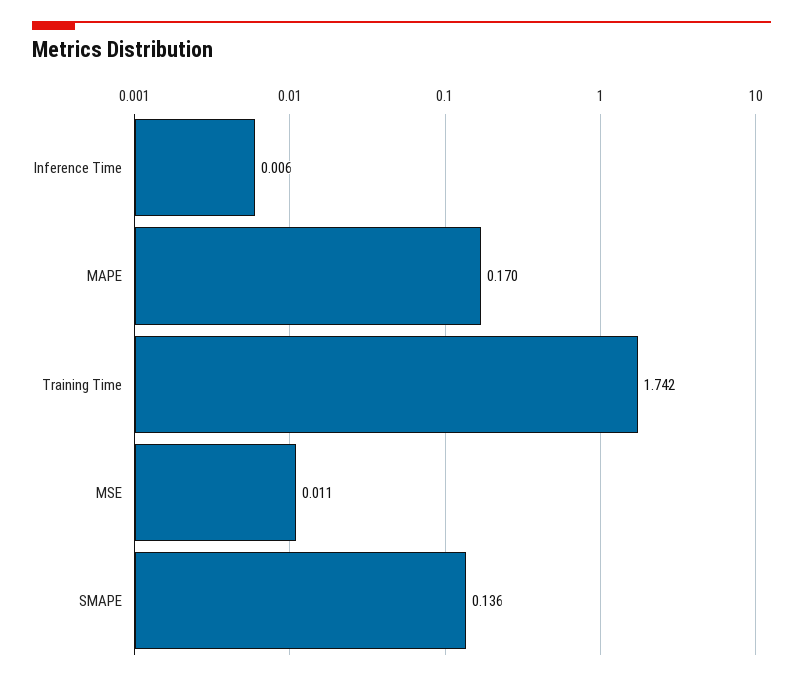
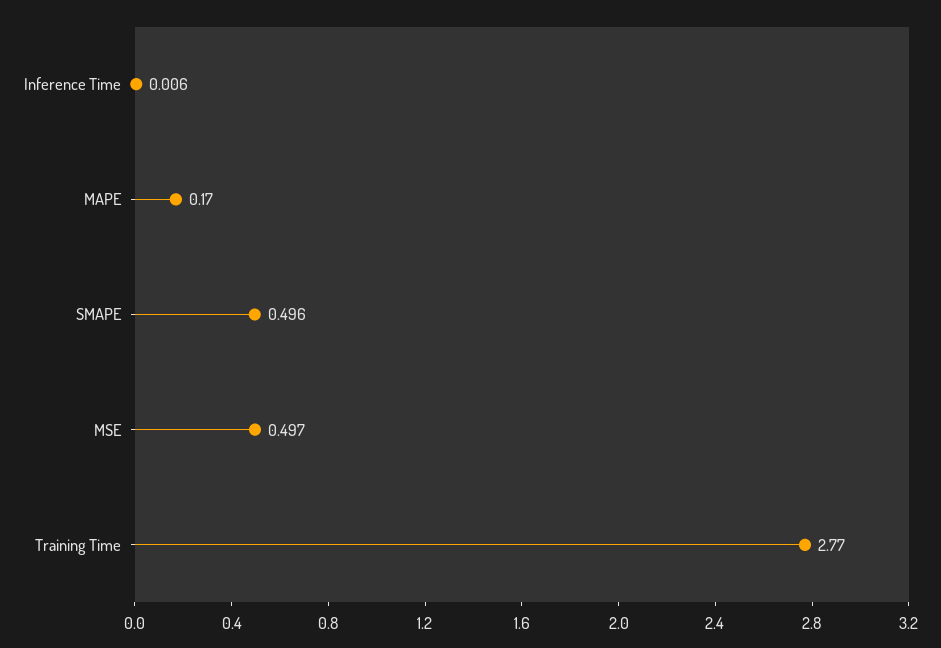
Training Time: 1.742 -> 2.77
MSE: 0.011 -> 0.497
SMAPE: 0.136 -> 0.496

